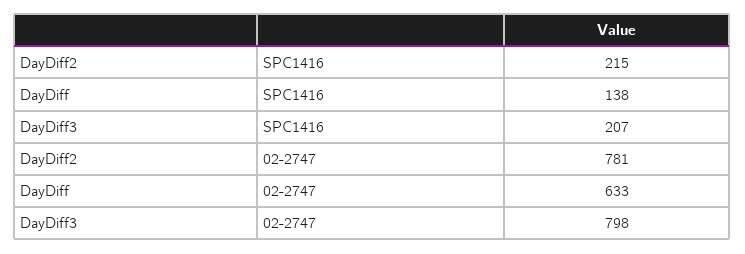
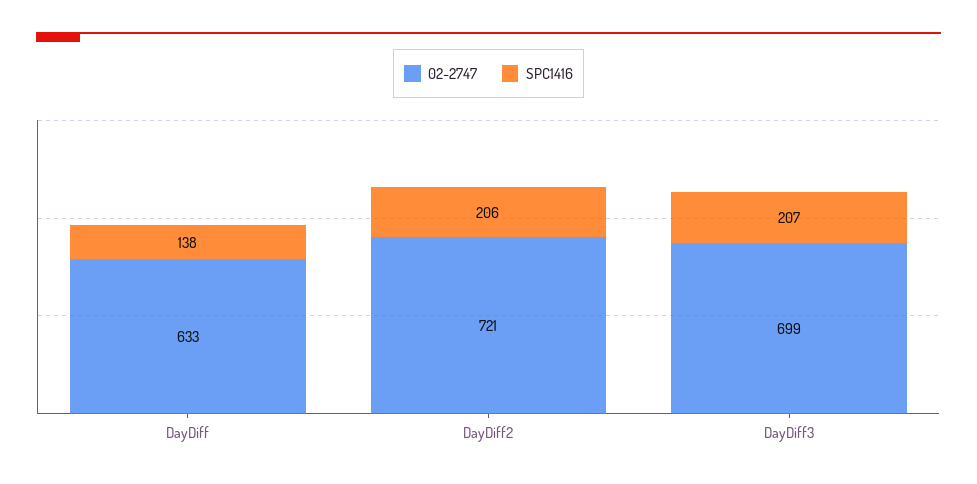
SPC1416, DayDiff2: 215 -> 206
02-2747, DayDiff2: 781 -> 721
02-2747, DayDiff3: 798 -> 699

